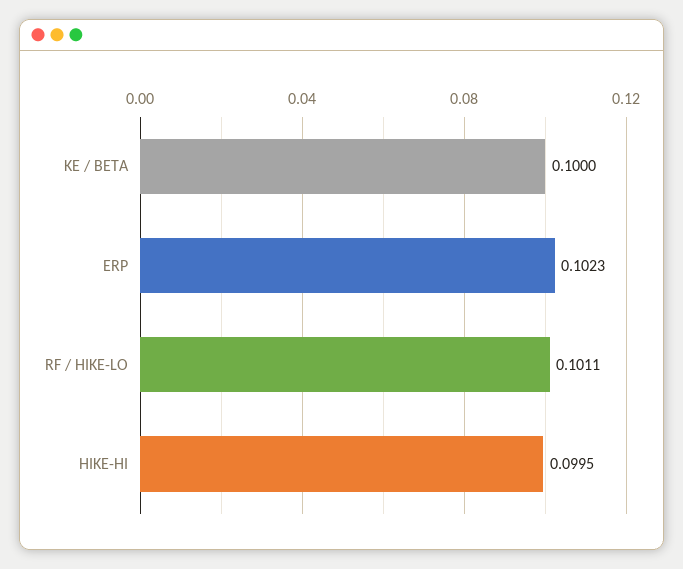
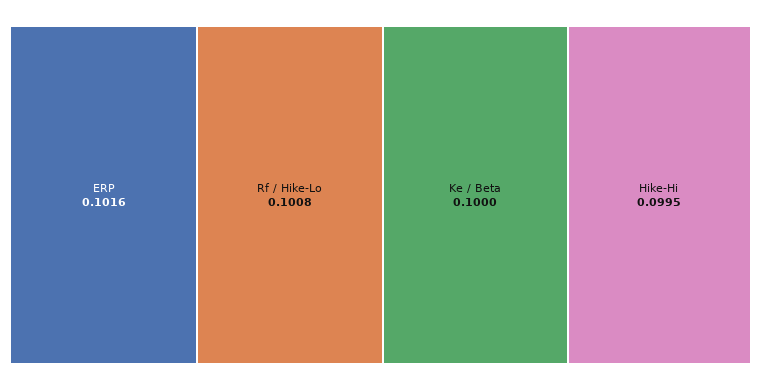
ERP: 0.1023 -> 0.1016
RF / HIKE-LO: 0.1011 -> 0.1008

